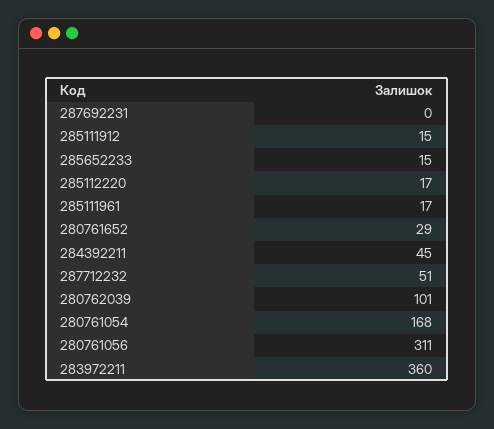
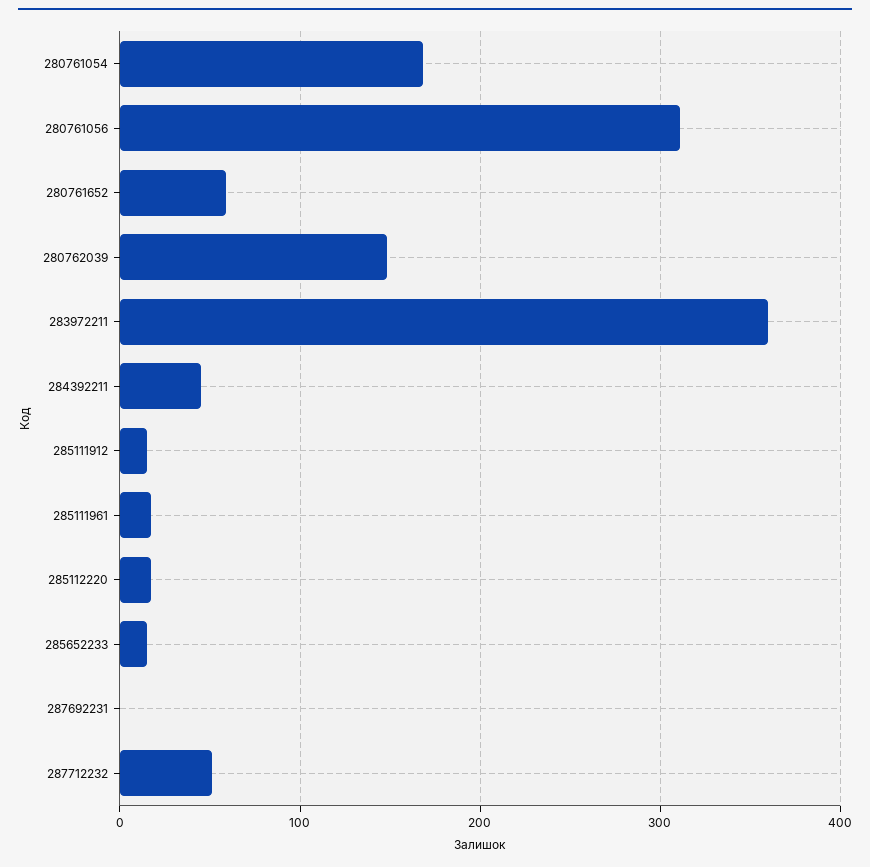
280761652: 29 -> 60
280762039: 101 -> 150

